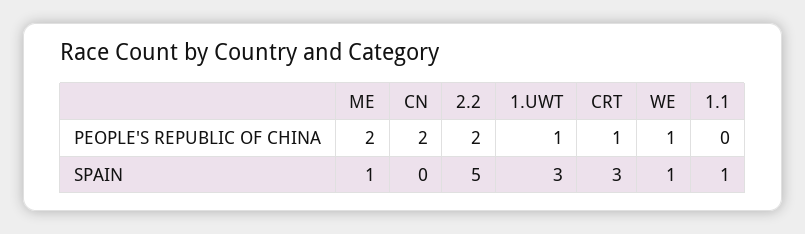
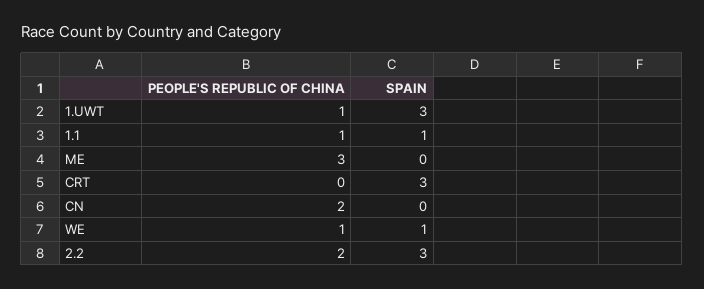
ME, PEOPLE'S REPUBLIC OF CHINA: 2 -> 3
CRT, PEOPLE'S REPUBLIC OF CHINA: 1 -> 0
1.1, PEOPLE'S REPUBLIC OF CHINA: 0 -> 1
ME, SPAIN: 1 -> 0
2.2, SPAIN: 5 -> 3

